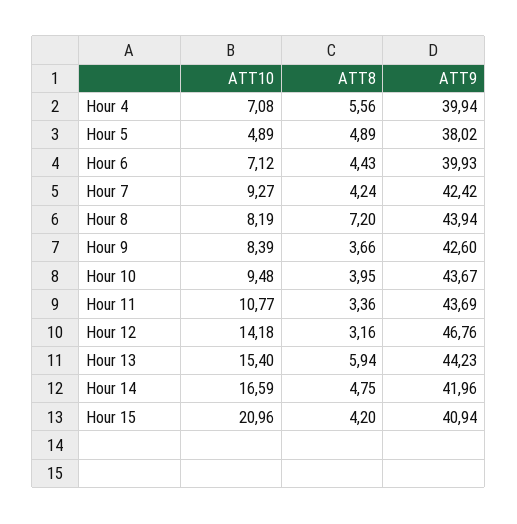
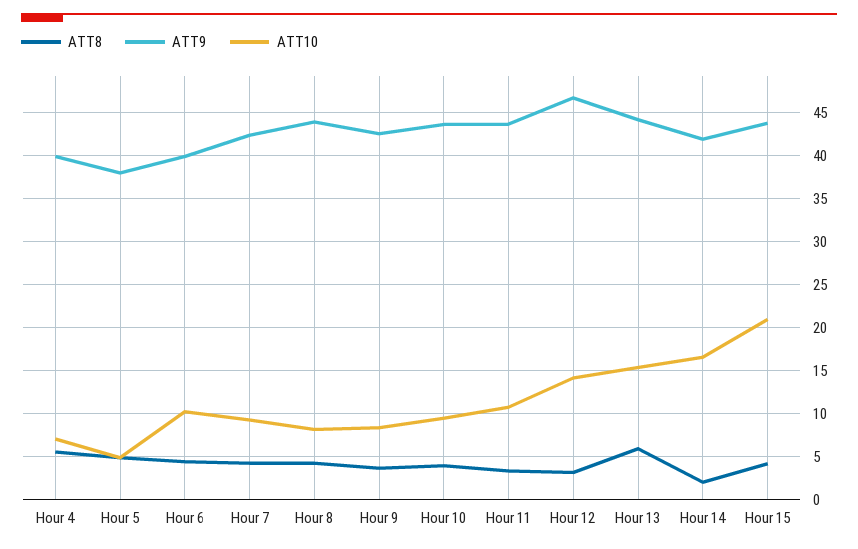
ATT10, Hour 6: 7.12 -> 10
ATT8, Hour 8: 7.2 -> 4
ATT8, Hour 14: 4.75 -> 2
ATT9, Hour 15: 40.94 -> 44

